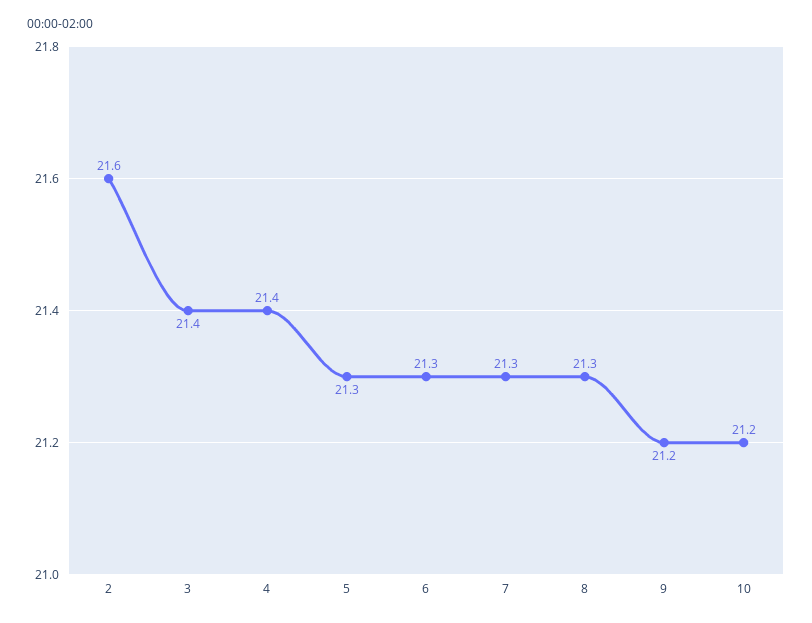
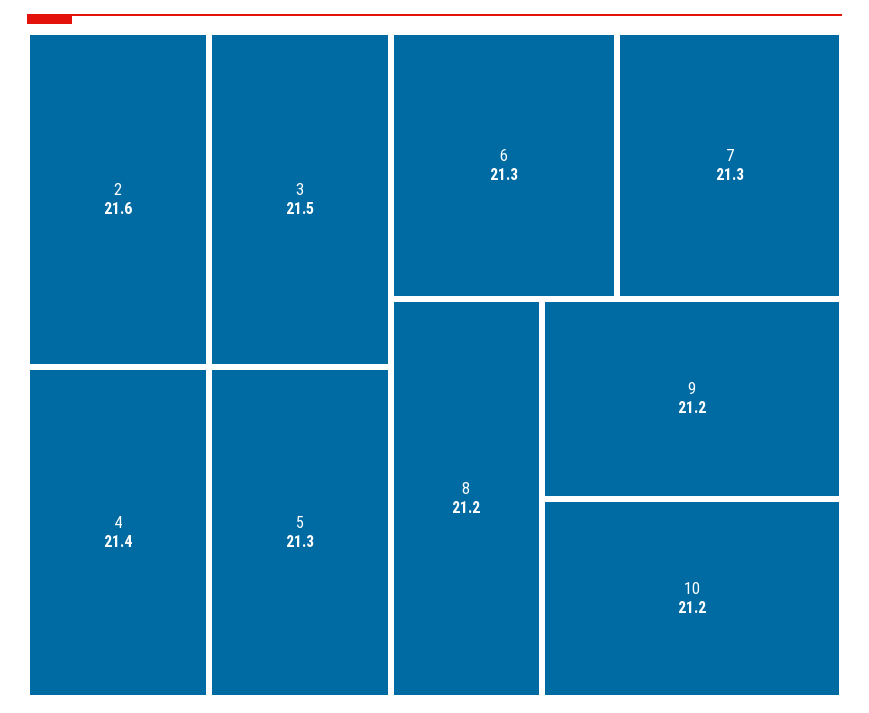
3: 21.4 -> 21.5
8: 21.3 -> 21.2

